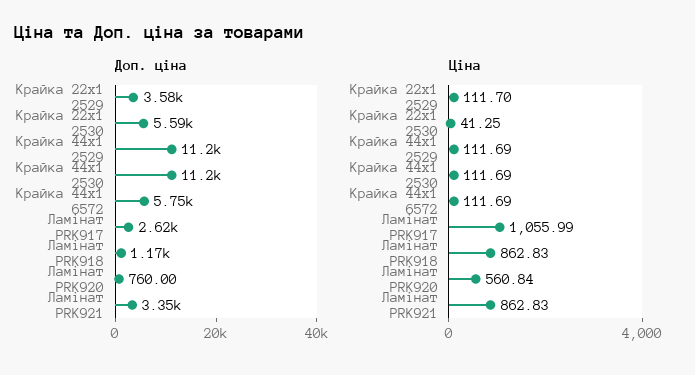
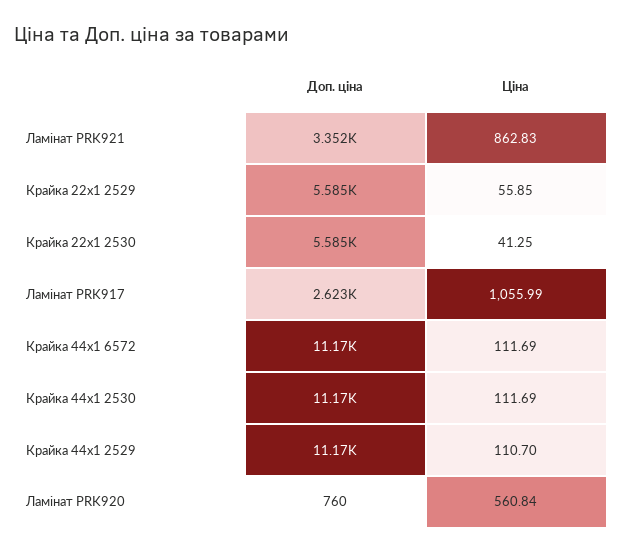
Доп. ціна, Крайка 22x1 2529: 3580 -> 5585
Доп. ціна, Крайка 44x1 6572: 5750 -> 11170
Доп. ціна, Ламінат PRK918: 1170 -> none
Ціна, Крайка 22x1 2529: 111.7 -> 55.85
Ціна, Крайка 44x1 2529: 111.69 -> 110.7
Ціна, Ламінат PRK918: 862.83 -> none

